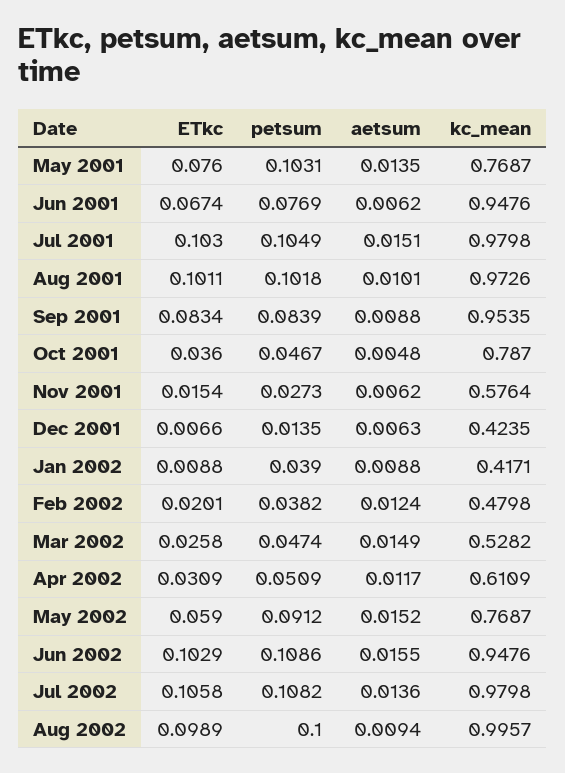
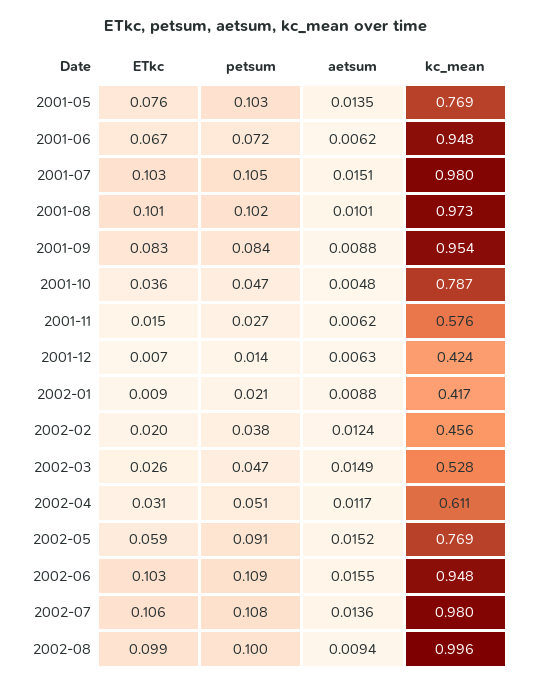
petsum, Jun 2001: 0.0769 -> 0.072
petsum, Jan 2002: 0.039 -> 0.021
kc_mean, Feb 2002: 0.4798 -> 0.456

